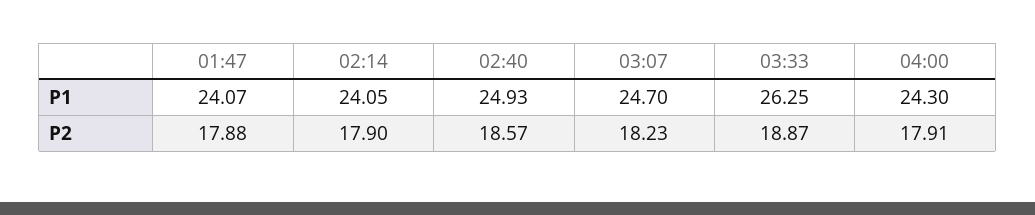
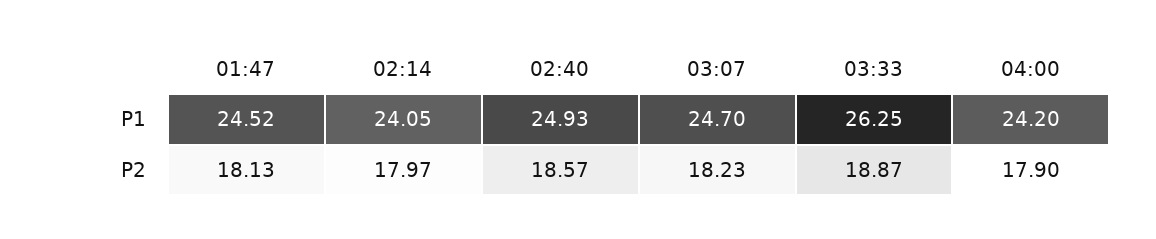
01:47, P1: 24.07 -> 24.52
04:00, P1: 24.3 -> 24.2
01:47, P2: 17.88 -> 18.13
02:14, P2: 17.9 -> 17.97
04:00, P2: 17.91 -> 17.9

